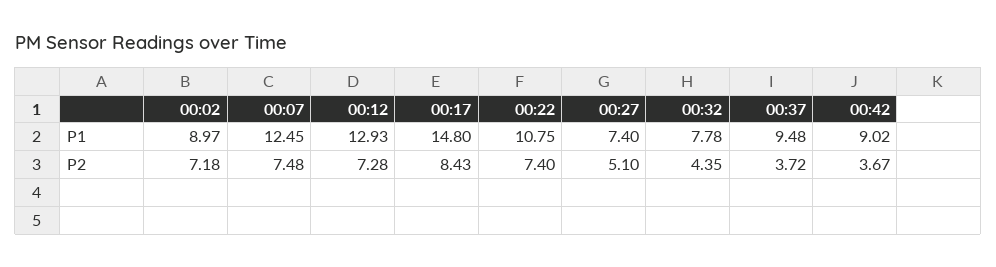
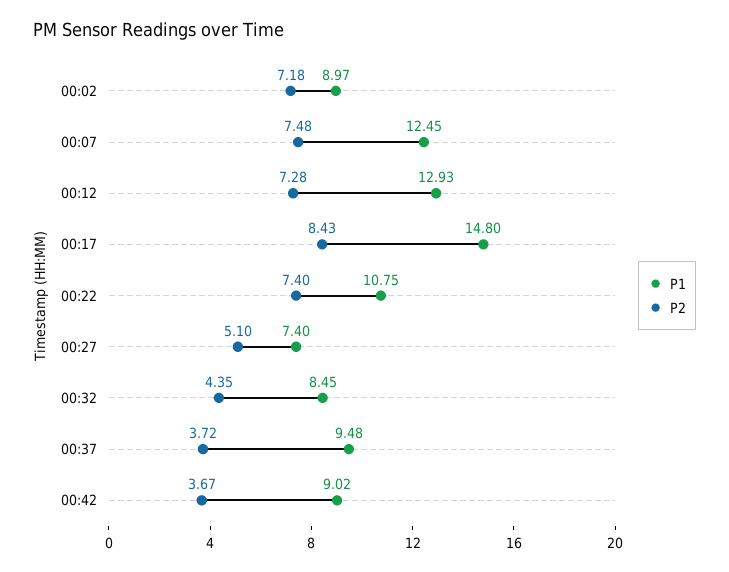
P1, 00:32: 7.78 -> 8.45

